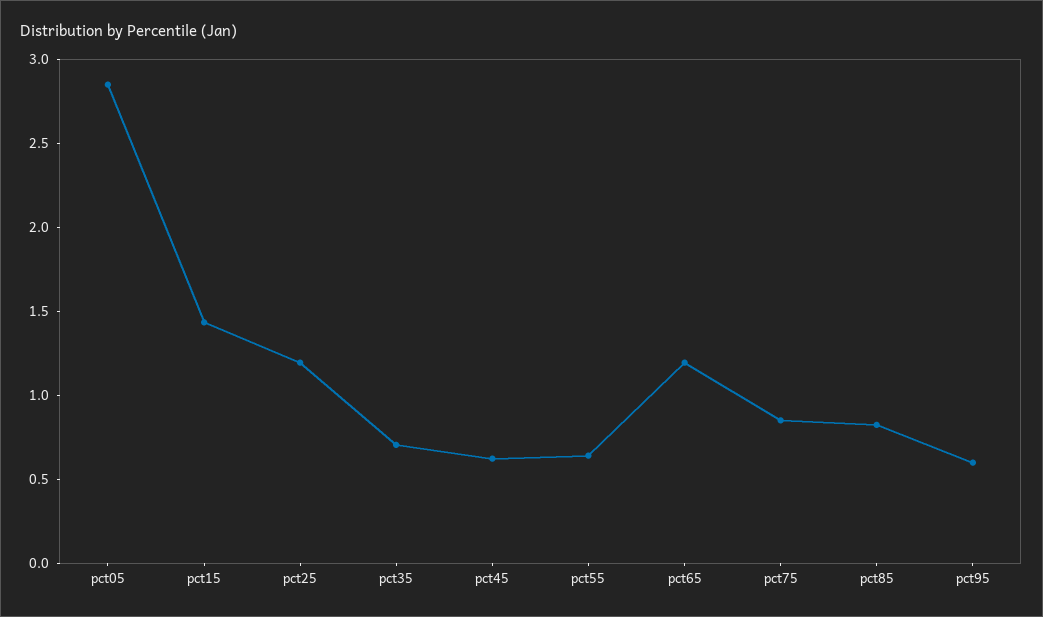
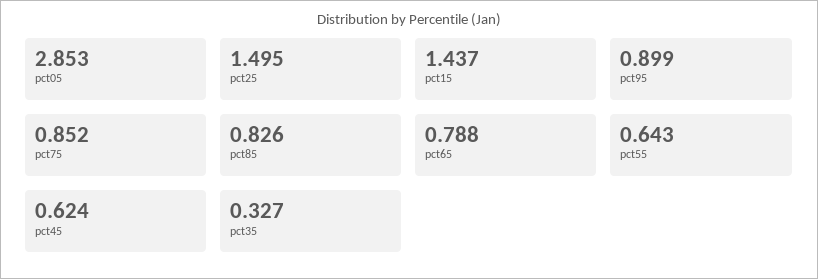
pct25: 1.2 -> 1.495
pct35: 0.7 -> 0.327
pct65: 1.2 -> 0.788
pct95: 0.6 -> 0.899

